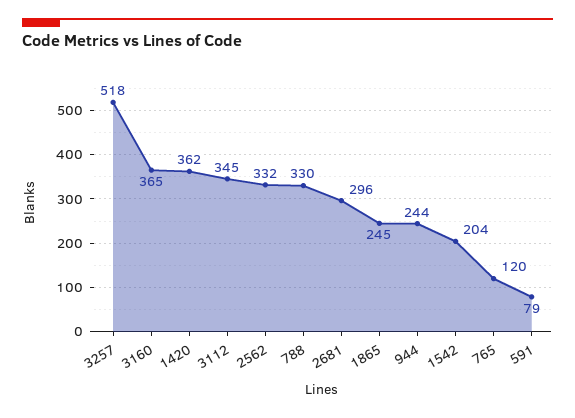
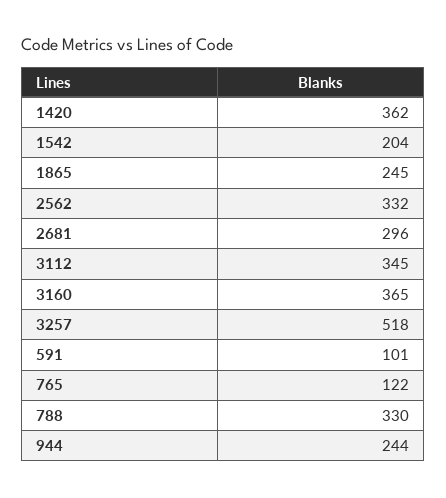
765: 120 -> 122
591: 79 -> 101

